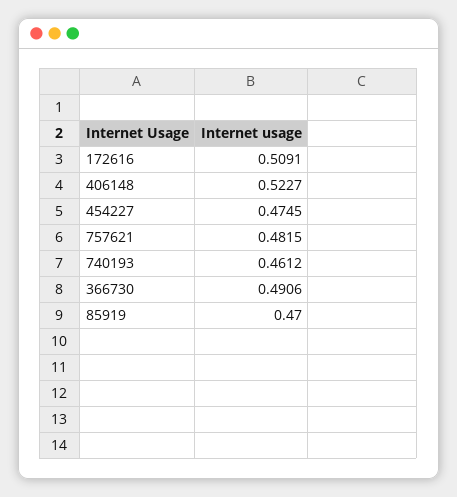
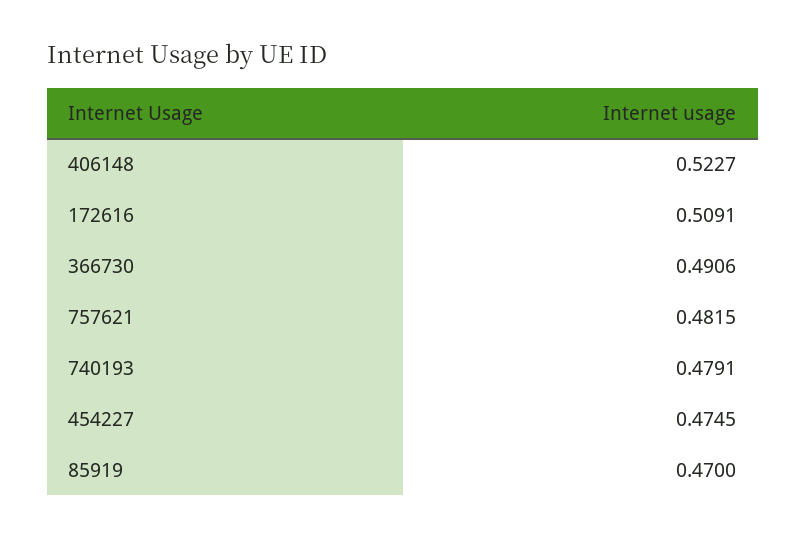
740193: 0.4612 -> 0.4791

